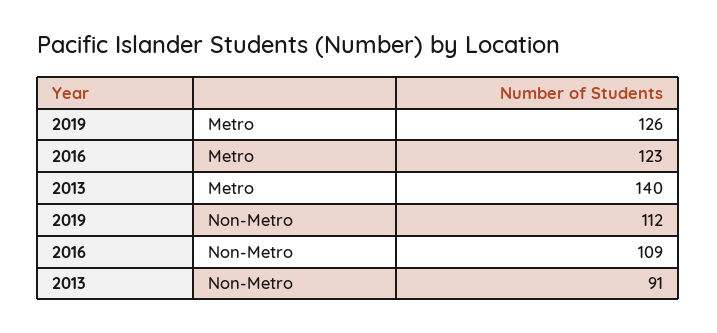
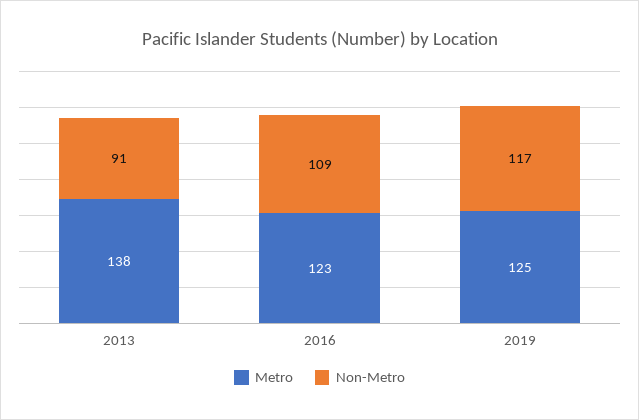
Metro, 2019: 126 -> 125
Metro, 2013: 140 -> 138
Non-Metro, 2019: 112 -> 117

